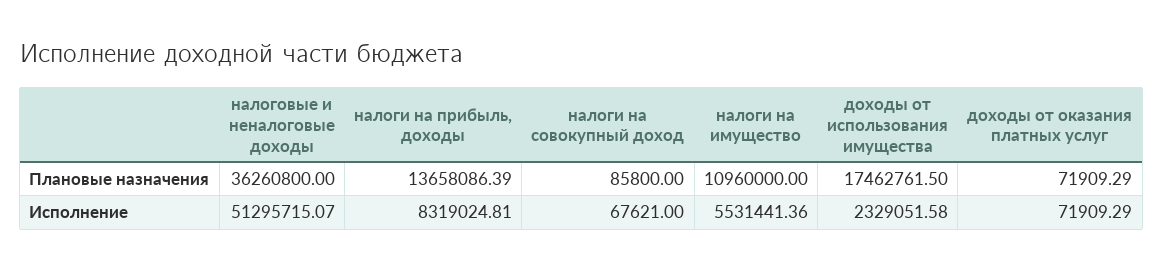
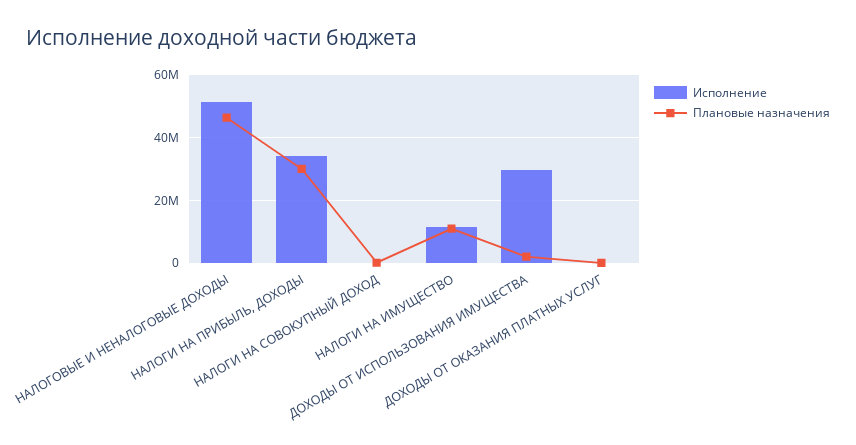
Плановые назначения, налоговые и неналоговые доходы: 36260800 -> 46000000
Плановые назначения, налоги на прибыль, доходы: 13658086.39 -> 30000000
Плановые назначения, доходы от использования имущества: 17462761.5 -> 2000000
Исполнение, налоги на прибыль, доходы: 8319024.81 -> 34000000
Исполнение, налоги на имущество: 5531441.36 -> 12000000
Исполнение, доходы от использования имущества: 2329051.58 -> 30000000

